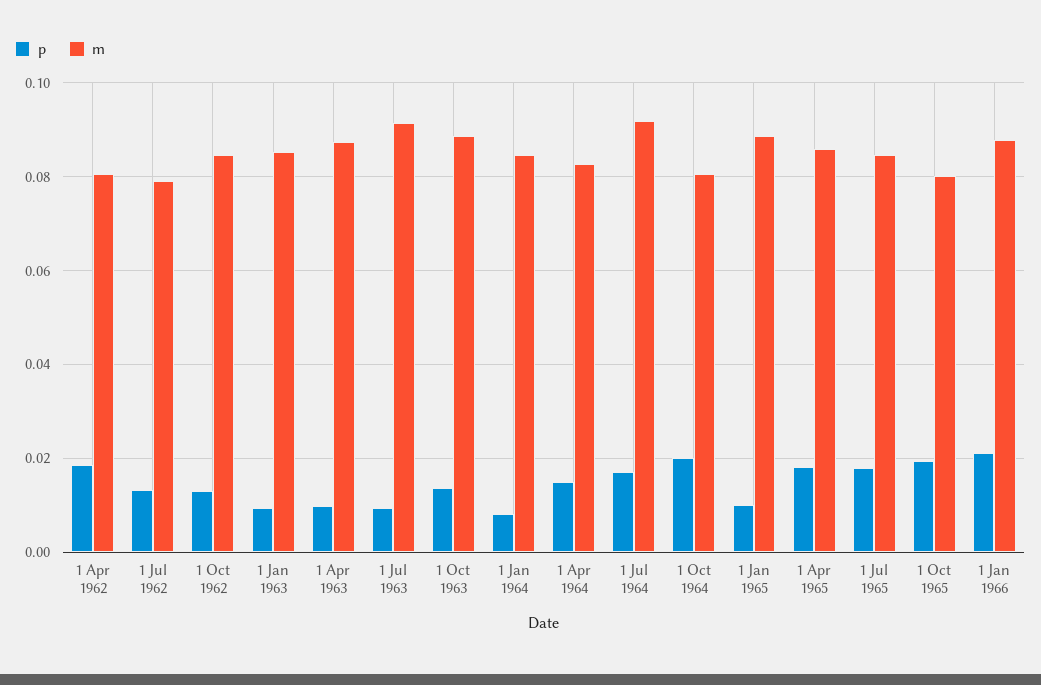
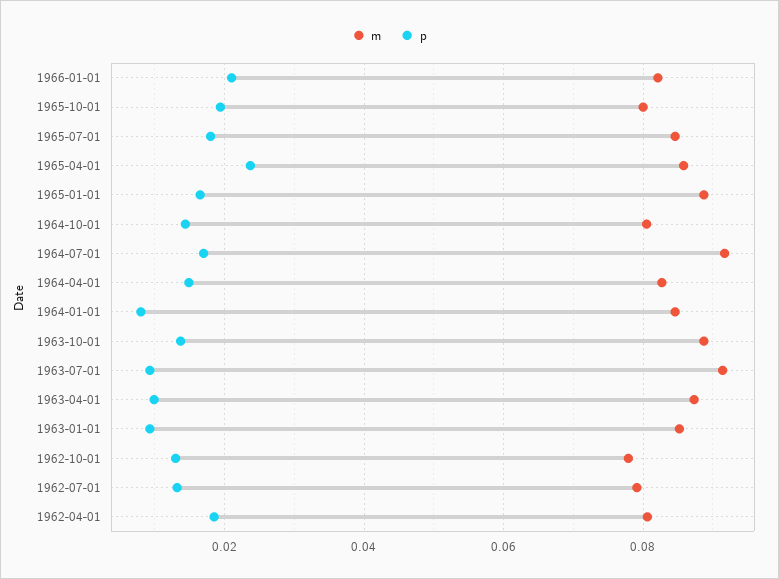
m, 1 Oct 1962: 0.084 -> 0.078
p, 1 Oct 1964: 0.02 -> 0.014
p, 1 Jan 1965: 0.01 -> 0.016
p, 1 Apr 1965: 0.018 -> 0.024
m, 1 Jan 1966: 0.088 -> 0.082

